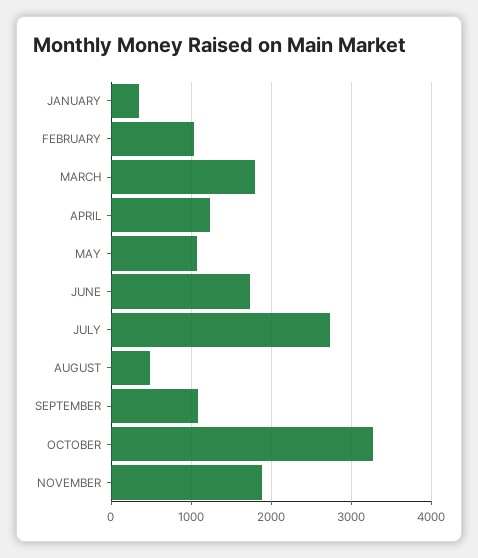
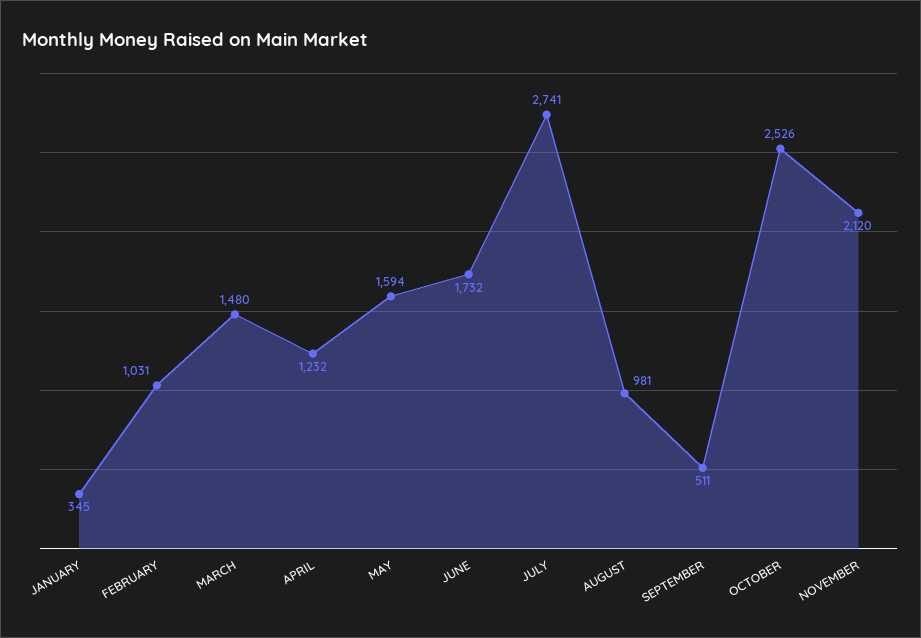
MARCH: 1800 -> 1480
MAY: 1100 -> 1594
AUGUST: 500 -> 981
SEPTEMBER: 1100 -> 511
OCTOBER: 3300 -> 2526
NOVEMBER: 1900 -> 2120

